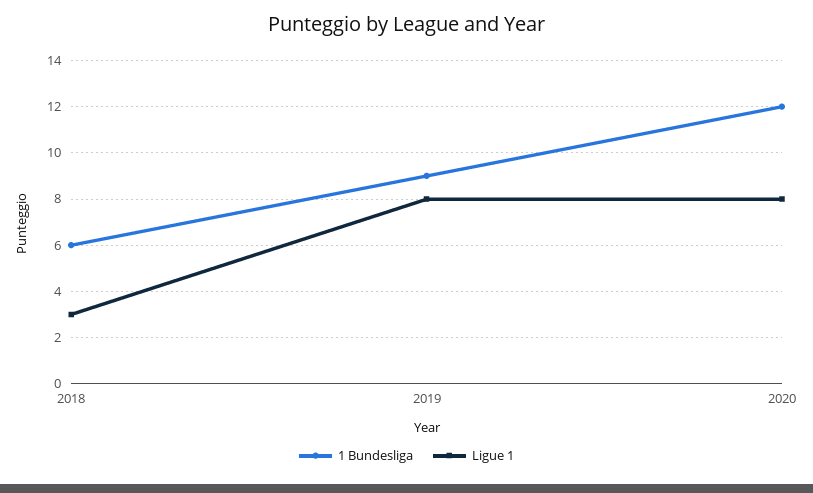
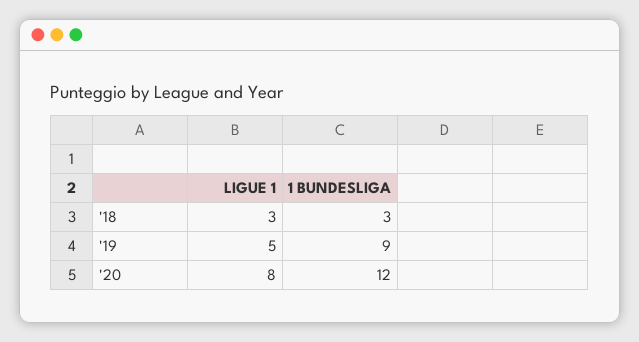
1 Bundesliga, 2018: 6 -> 3
Ligue 1, 2019: 8 -> 5

